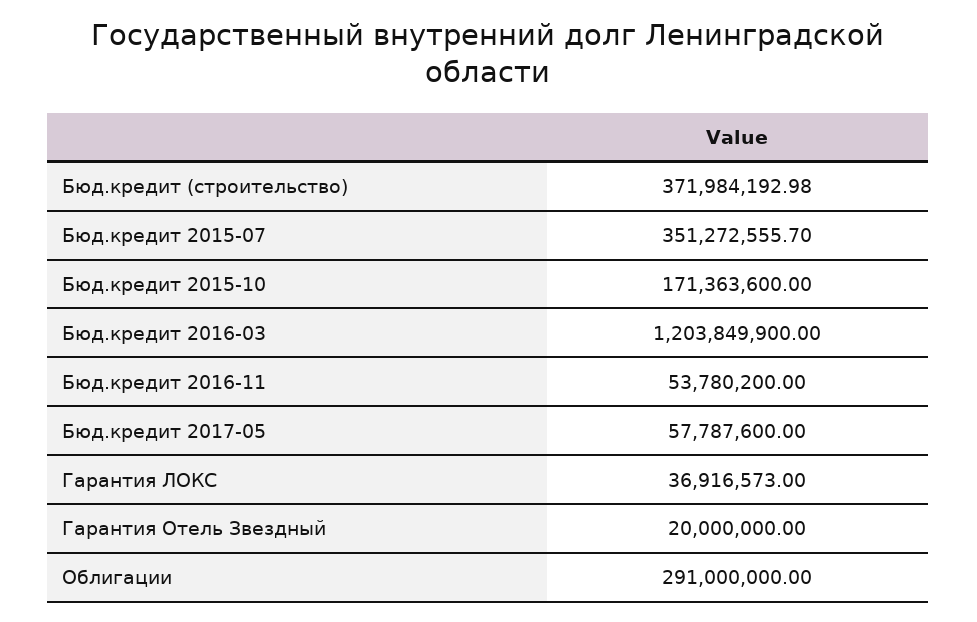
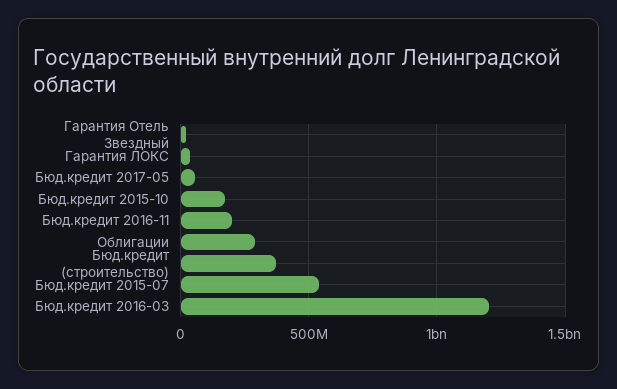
Бюд.кредит 2015-07: 351272555.7 -> 550000000
Бюд.кредит 2016-11: 53780200 -> 200000000

